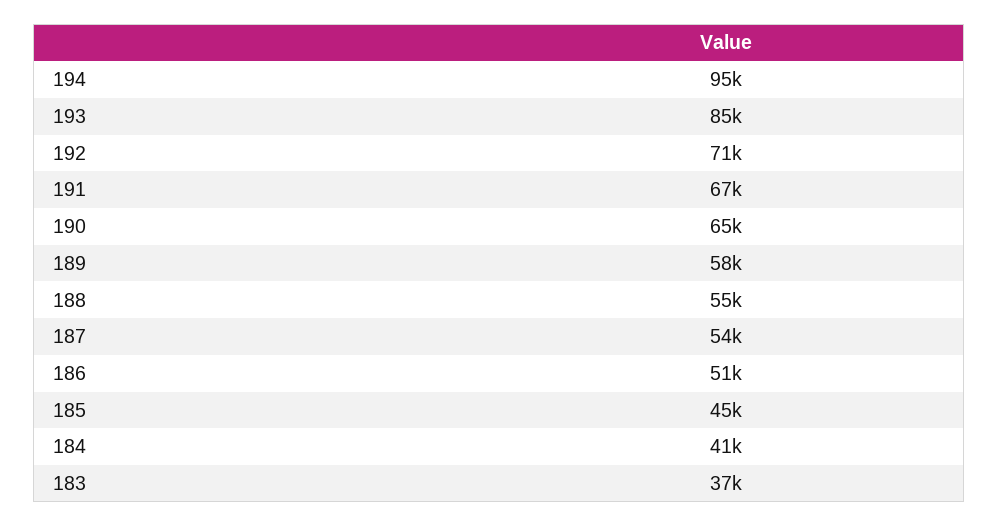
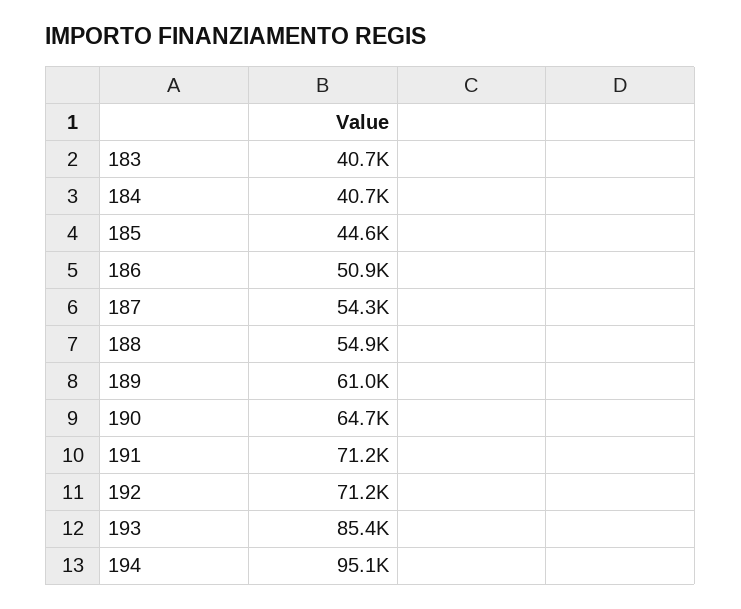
191: 67000 -> 71200
189: 58000 -> 61000
183: 37000 -> 40700

